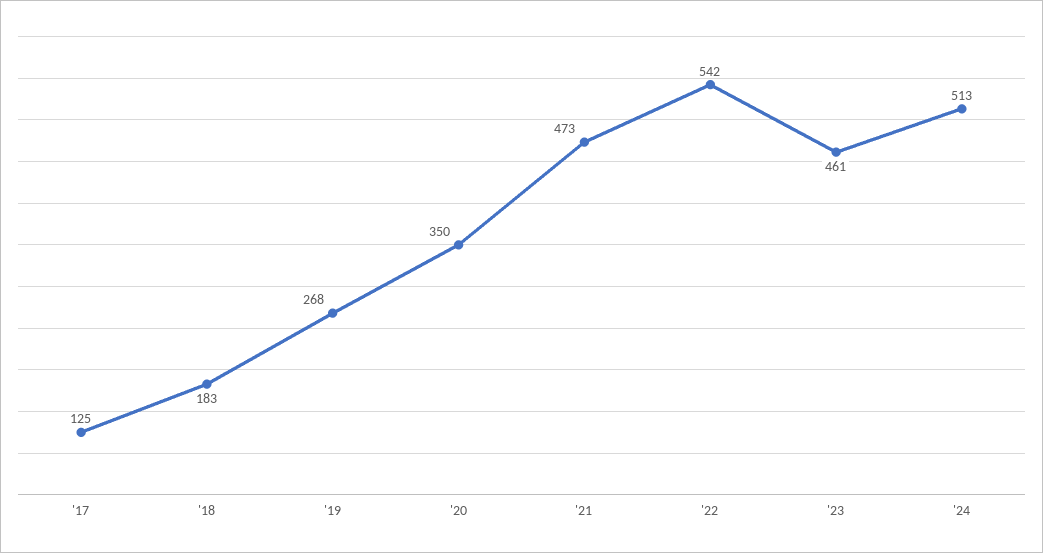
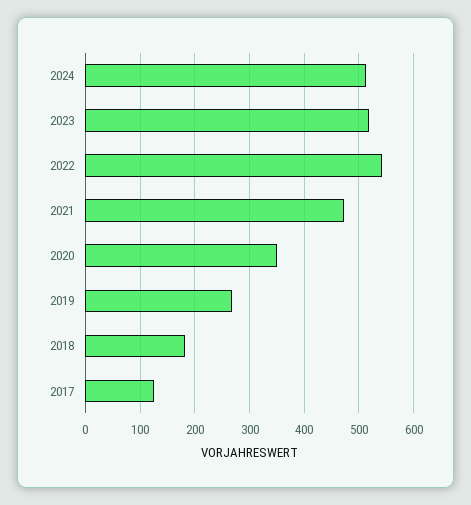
'23: 461 -> 520

